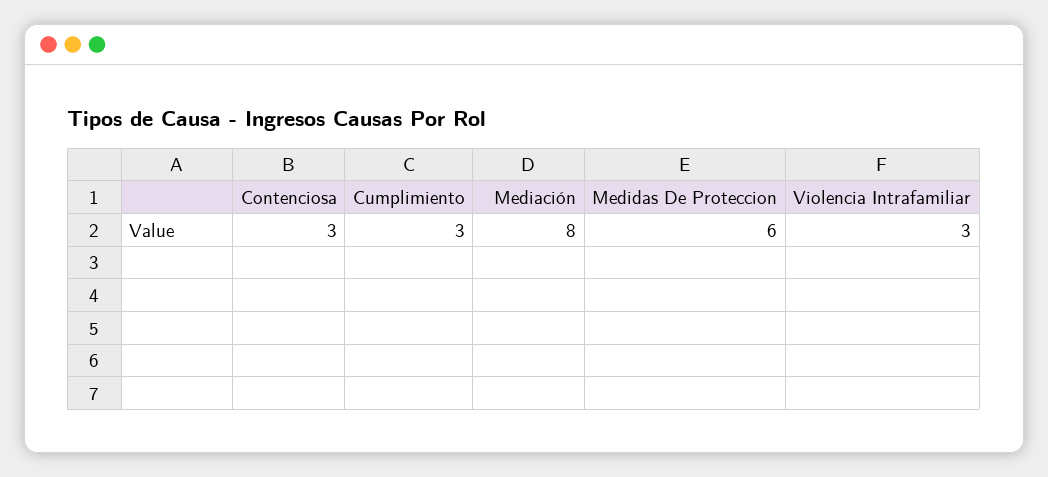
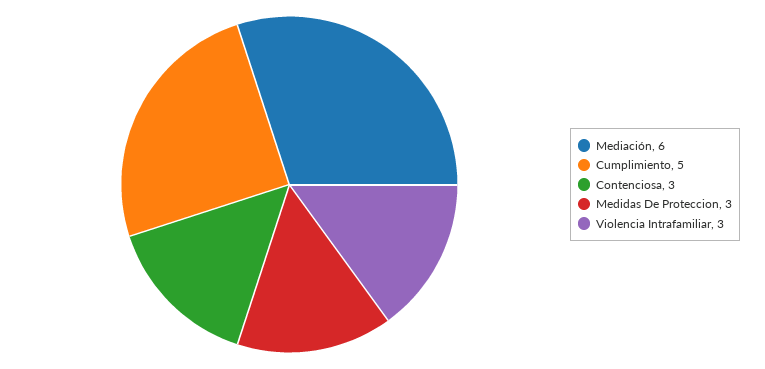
Cumplimiento: 3 -> 5
Mediación: 8 -> 6
Medidas De Proteccion: 6 -> 3

